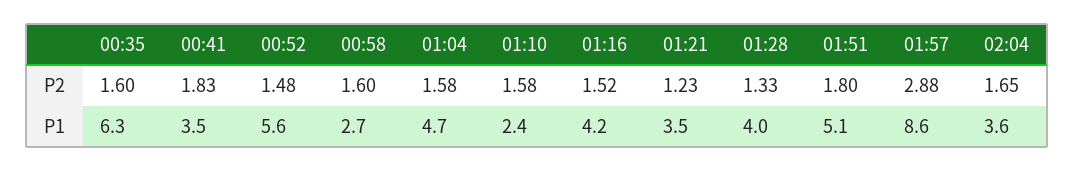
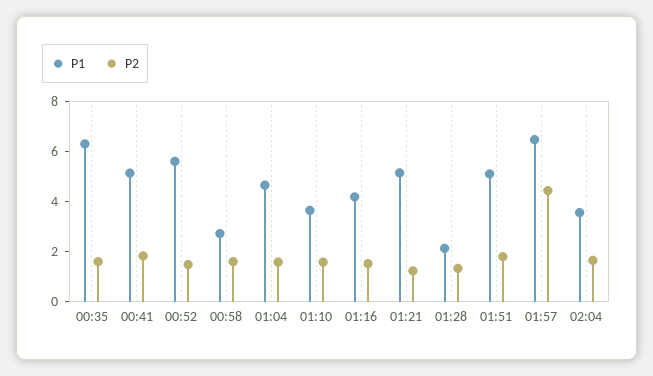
P2, 01:57: 2.88 -> 4.5
P1, 00:41: 3.5 -> 5
P1, 01:10: 2.4 -> 3.5
P1, 01:21: 3.5 -> 5
P1, 01:28: 4 -> 2
P1, 01:57: 8.6 -> 6.5

